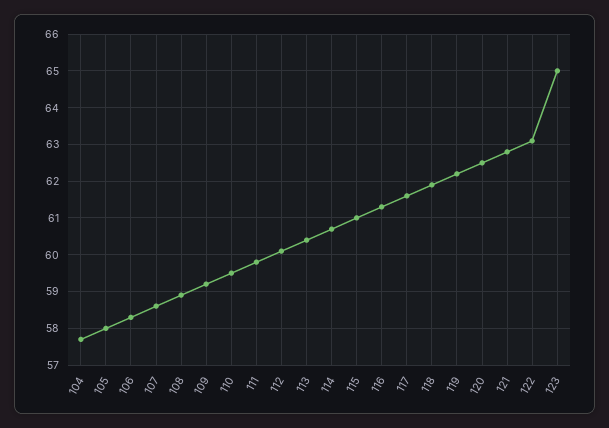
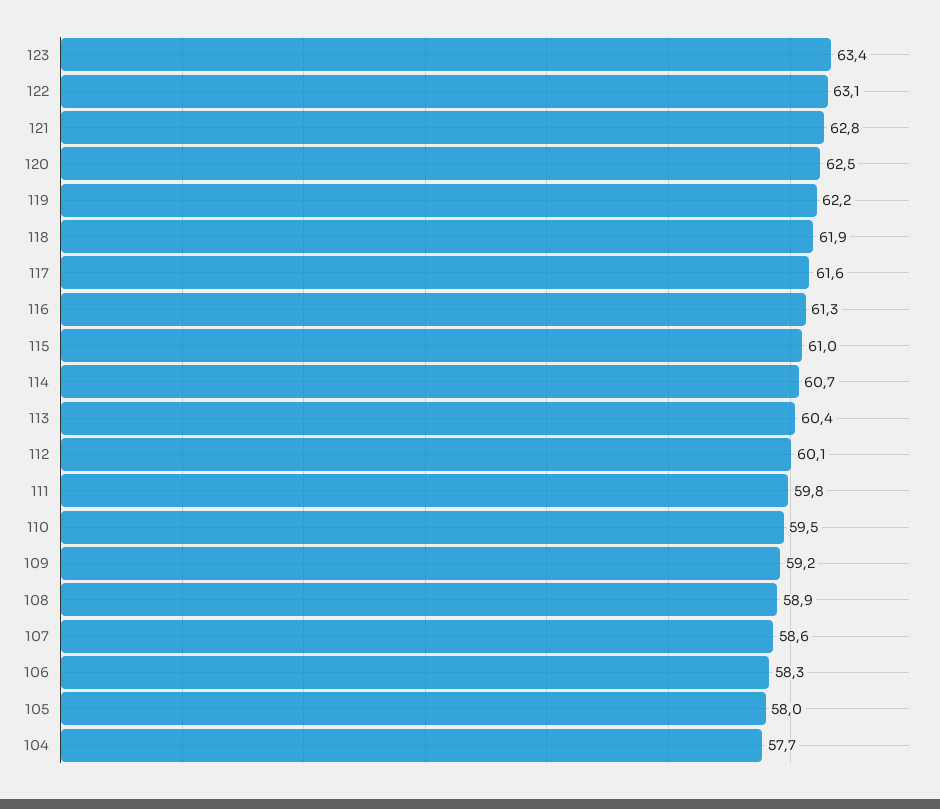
123: 65 -> 63.4

